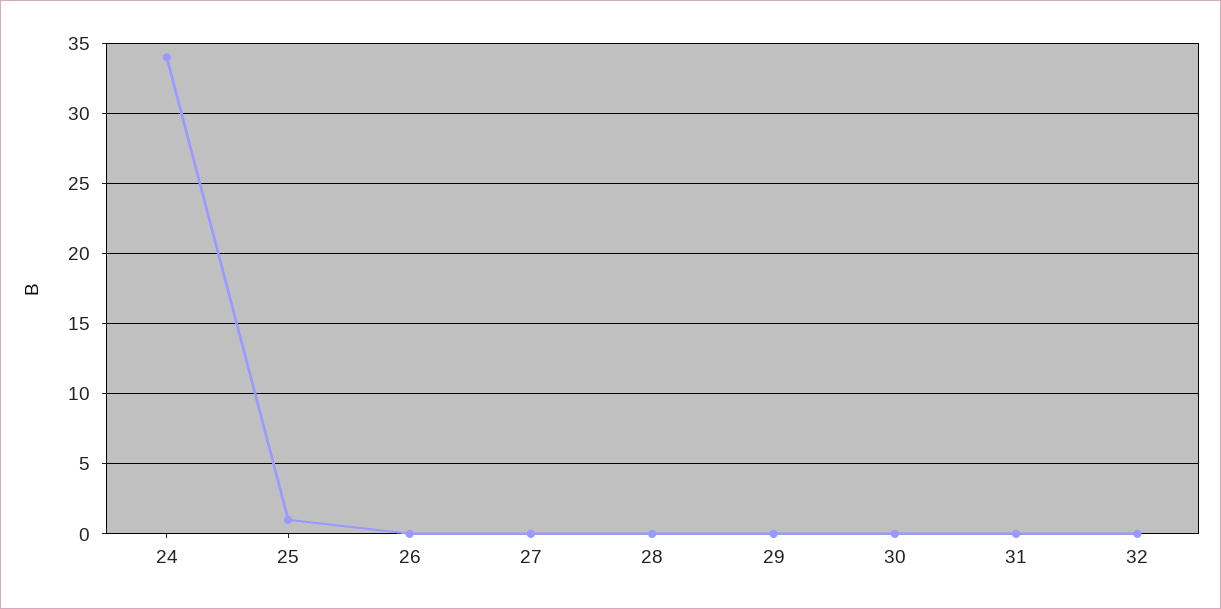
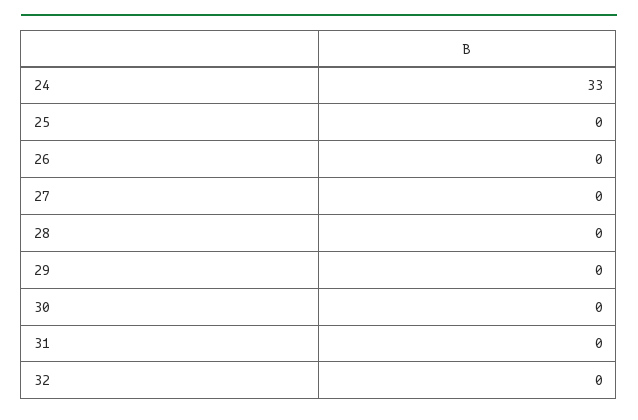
24: 34 -> 33
25: 1 -> 0

